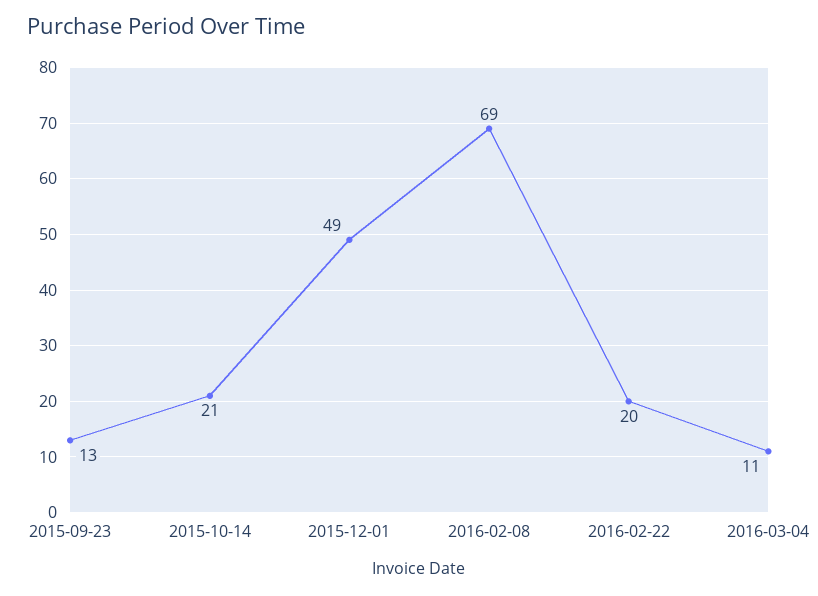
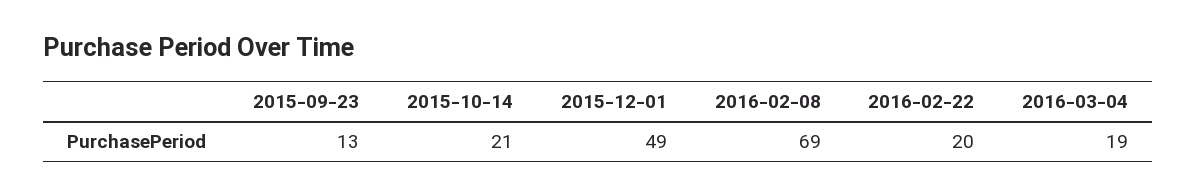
2016-03-04: 11 -> 19

